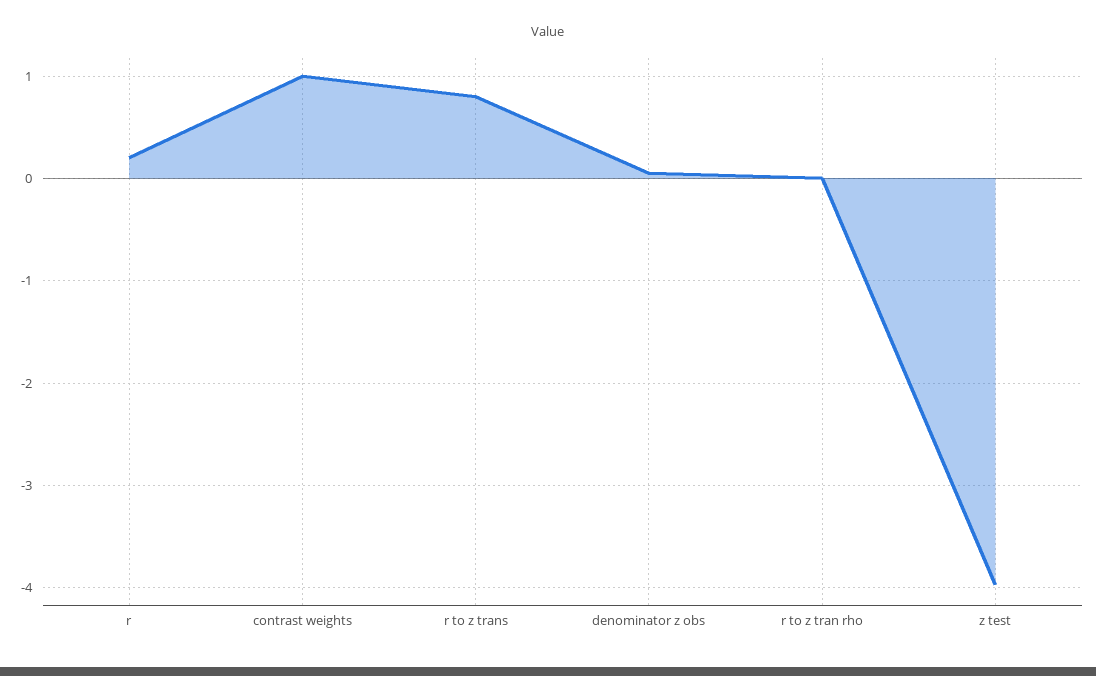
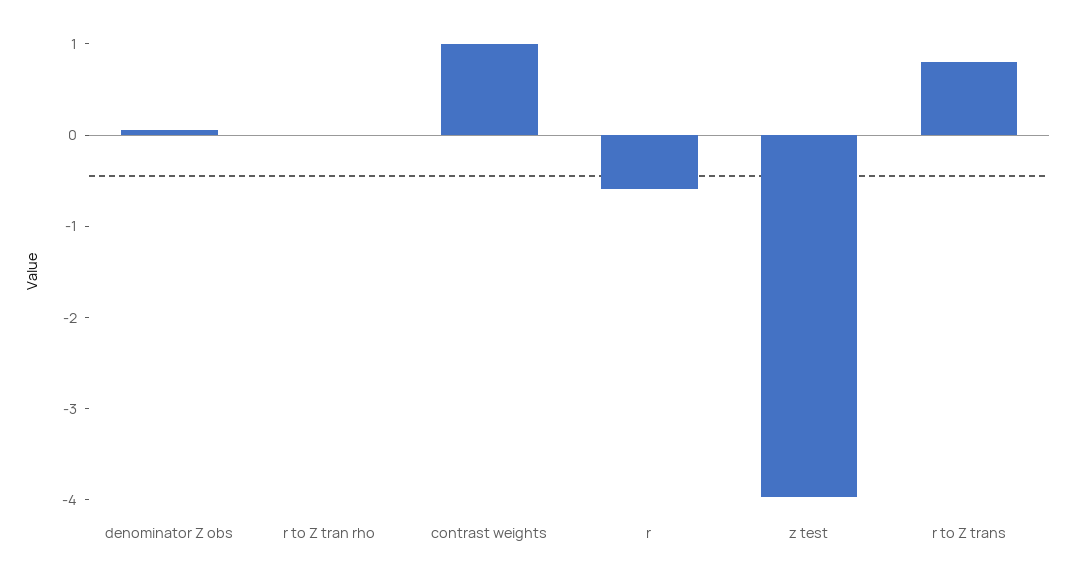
r: 0.2 -> -0.6

